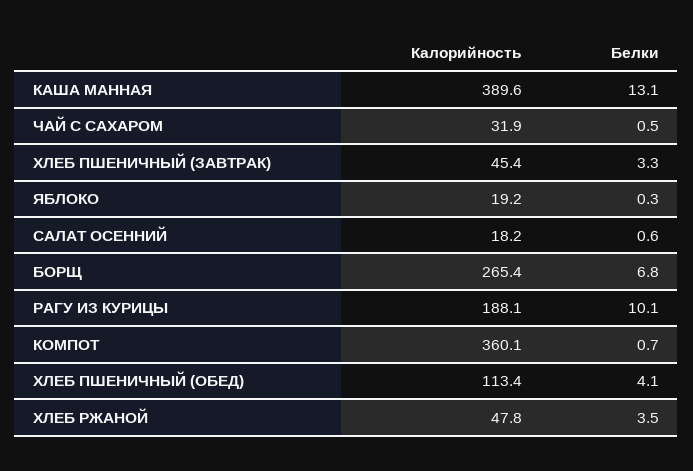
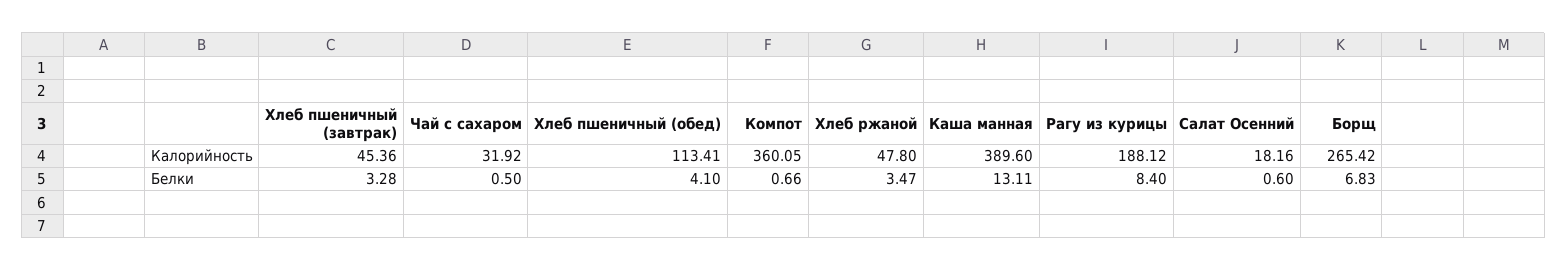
Калорийность, ЯБЛОКО: 19.2 -> none
Белки, ЯБЛОКО: 0.3 -> none
Белки, РАГУ ИЗ КУРИЦЫ: 10.1 -> 8.4

